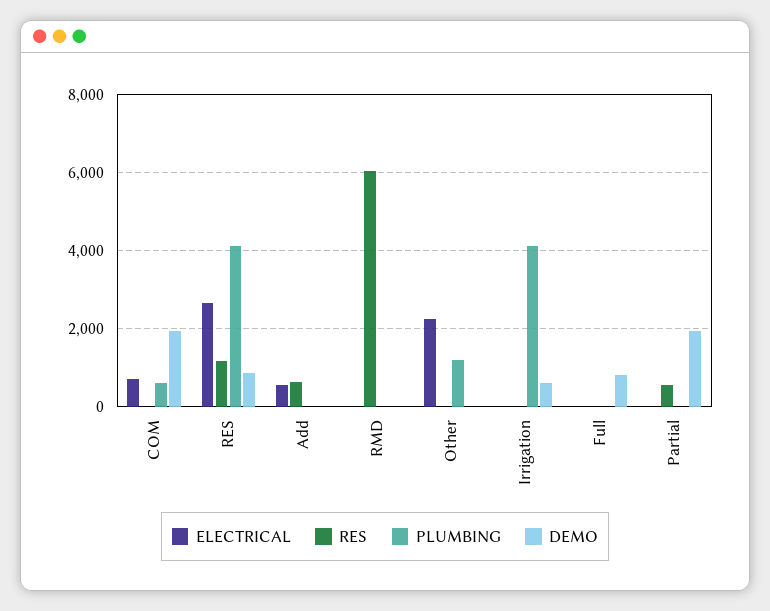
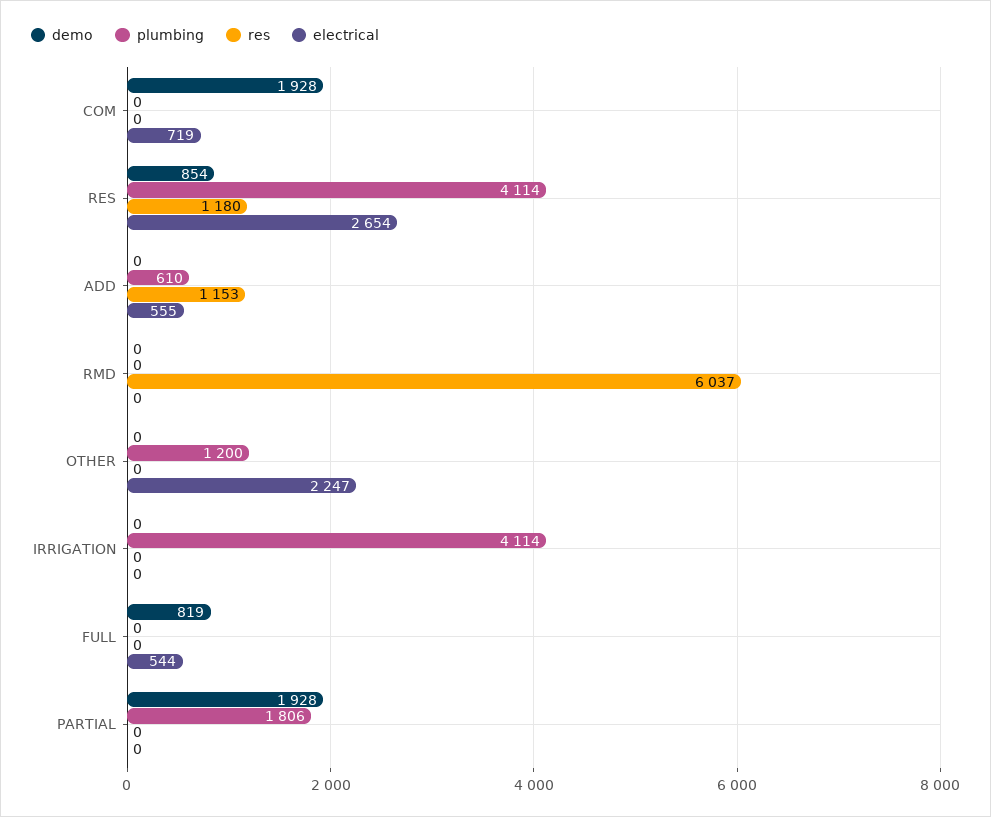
PLUMBING, COM: 600 -> 0
RES, Add: 600 -> 1153
PLUMBING, Add: 0 -> 610
DEMO, Irrigation: 600 -> 0
ELECTRICAL, Full: 0 -> 544
RES, Partial: 600 -> 0
PLUMBING, Partial: 0 -> 1806

